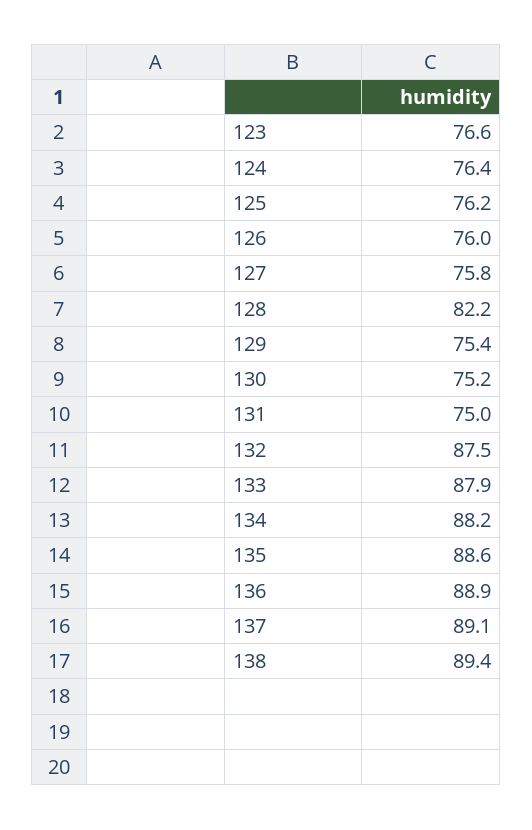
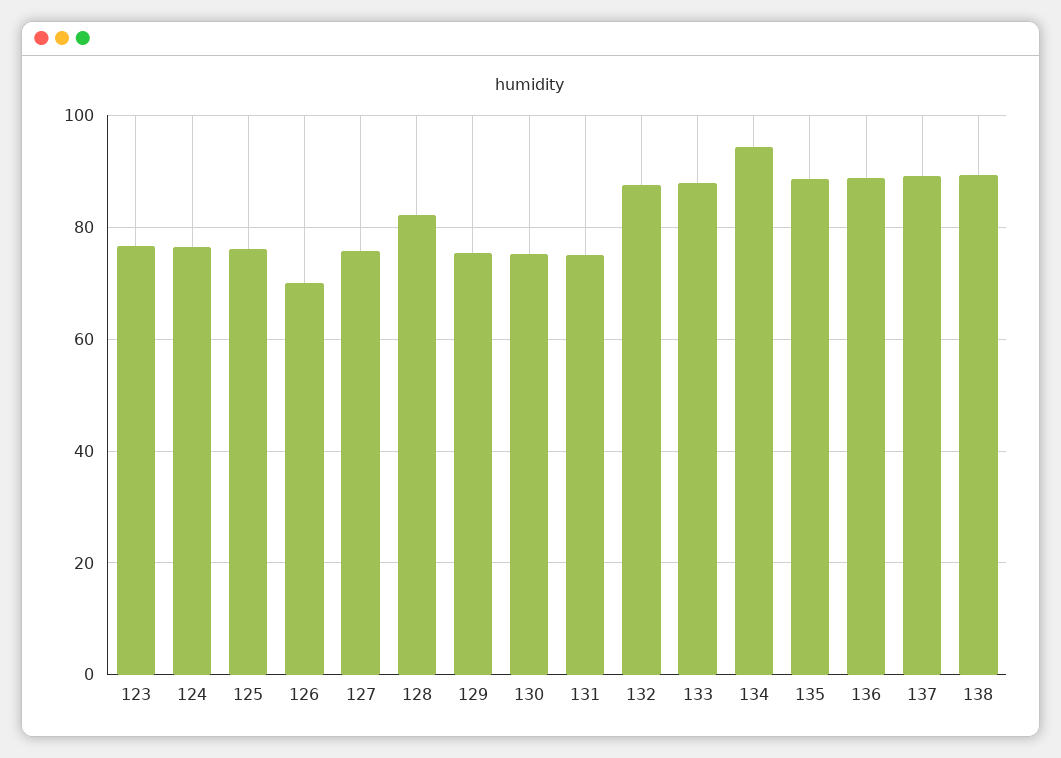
126: 76 -> 70
134: 88.2 -> 94

